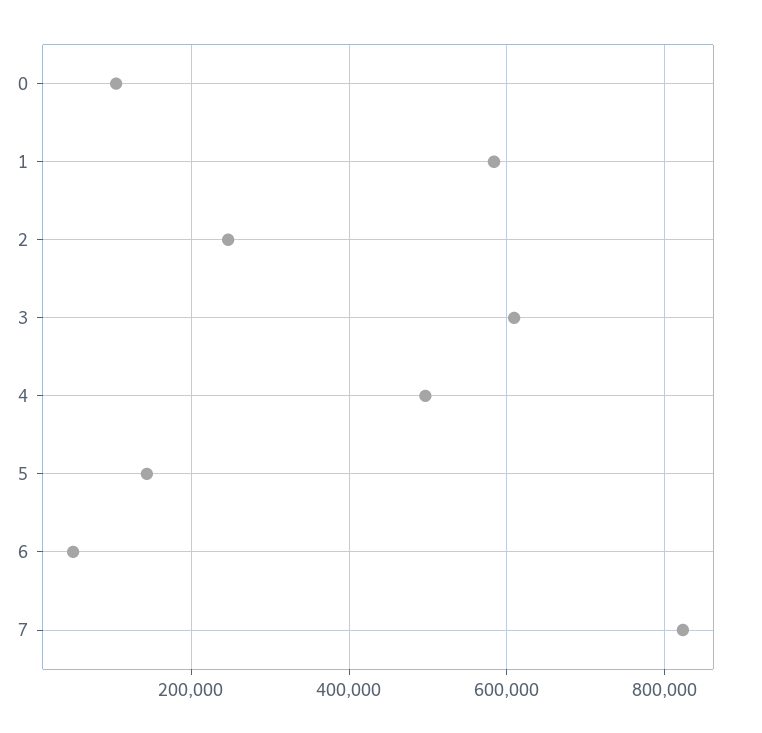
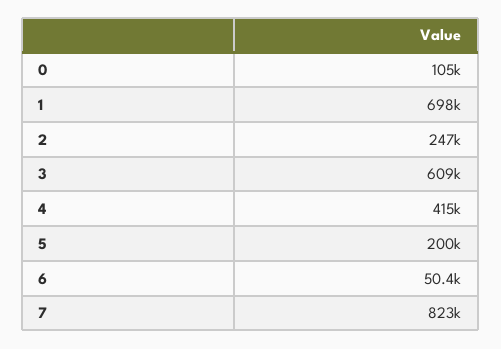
1: 580000 -> 698000
4: 500000 -> 415000
5: 140000 -> 200000

